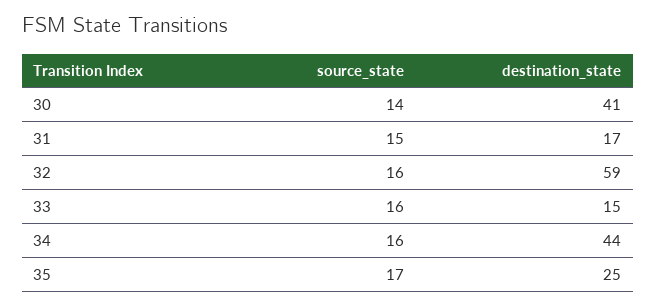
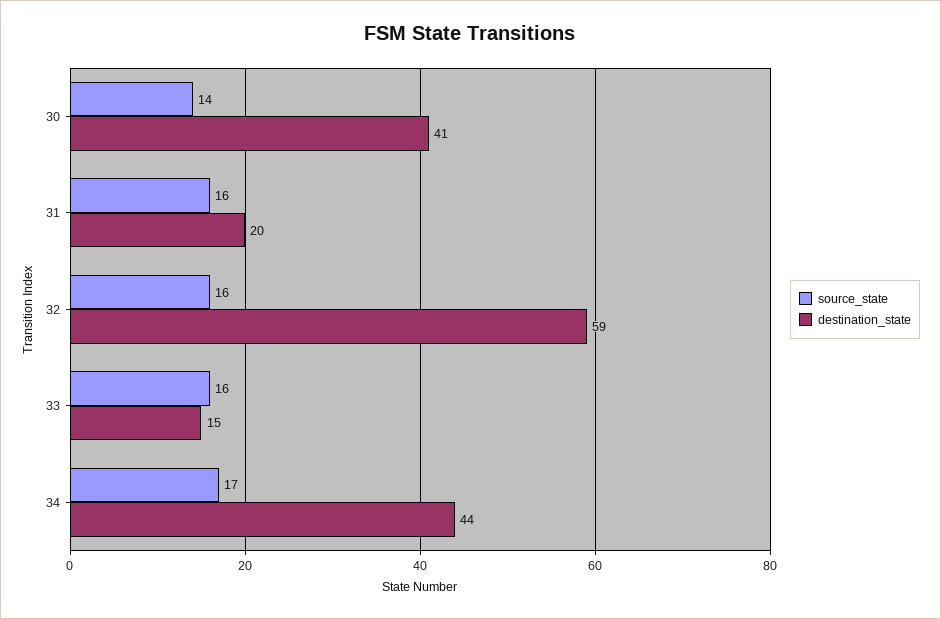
source_state, 31: 15 -> 16
destination_state, 31: 17 -> 20
source_state, 34: 16 -> 17
source_state, 35: 17 -> none
destination_state, 35: 25 -> none

